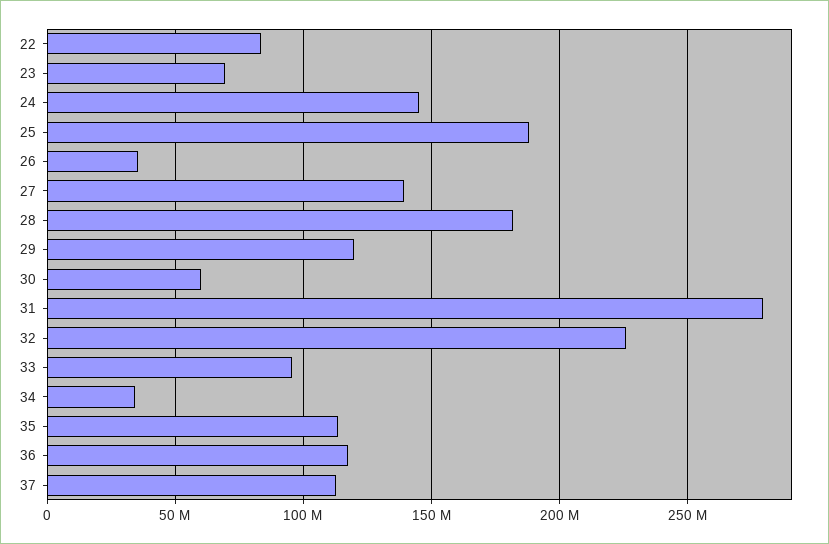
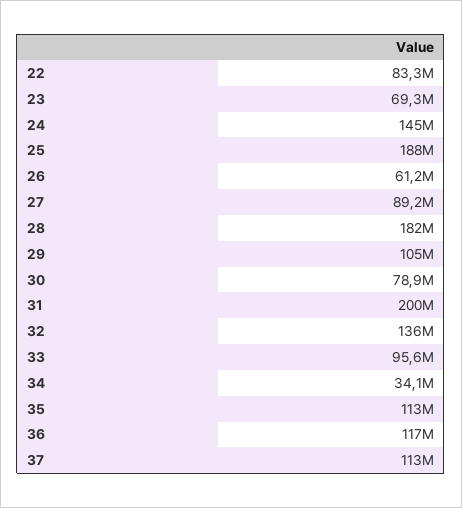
26: 35000000 -> 61200000
27: 140000000 -> 89200000
29: 120000000 -> 105000000
30: 60000000 -> 78900000
31: 280000000 -> 200000000
32: 225000000 -> 136000000

